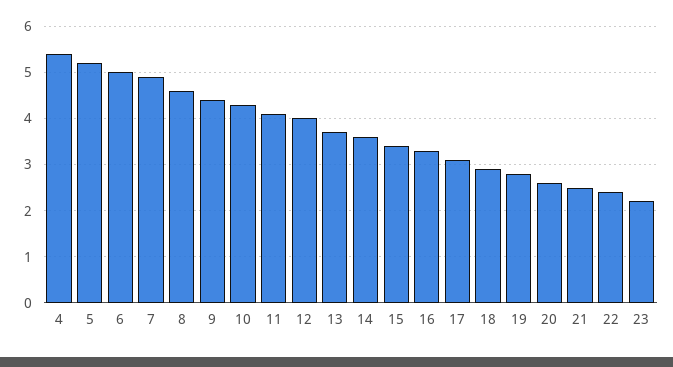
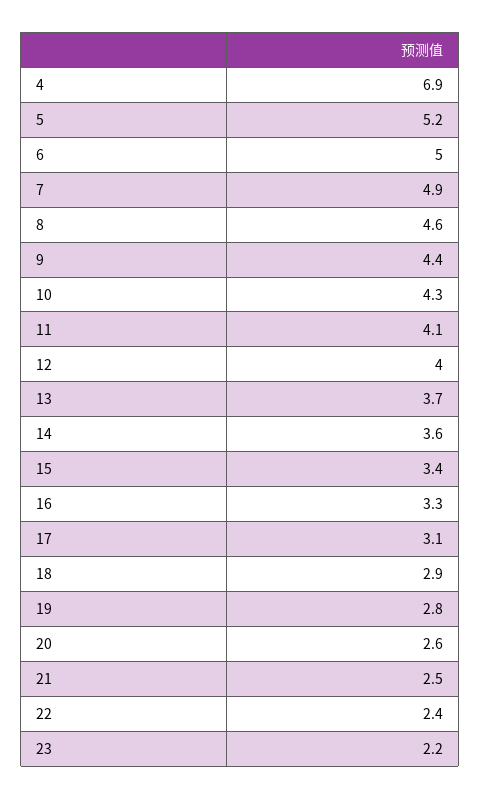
4: 5.5 -> 6.9

